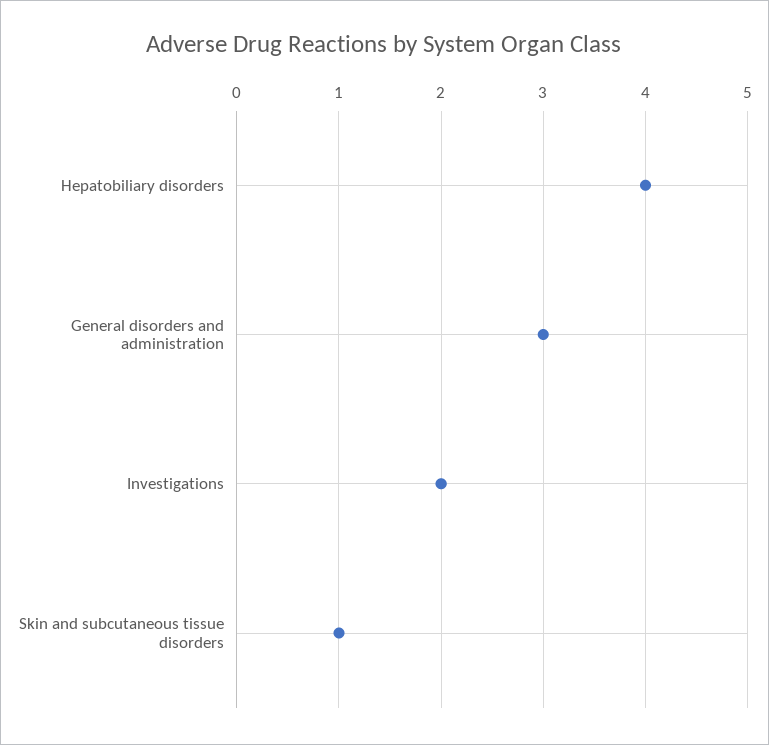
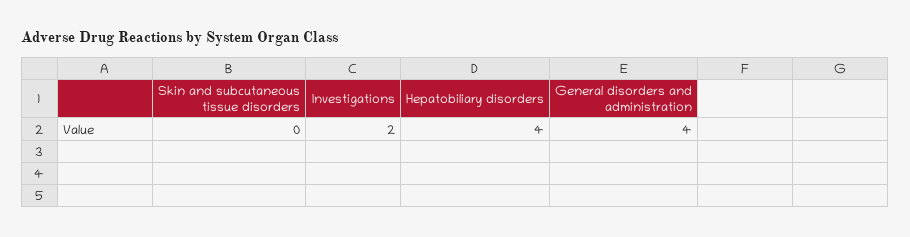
General disorders and administration: 3 -> 4
Skin and subcutaneous tissue disorders: 1 -> 0

